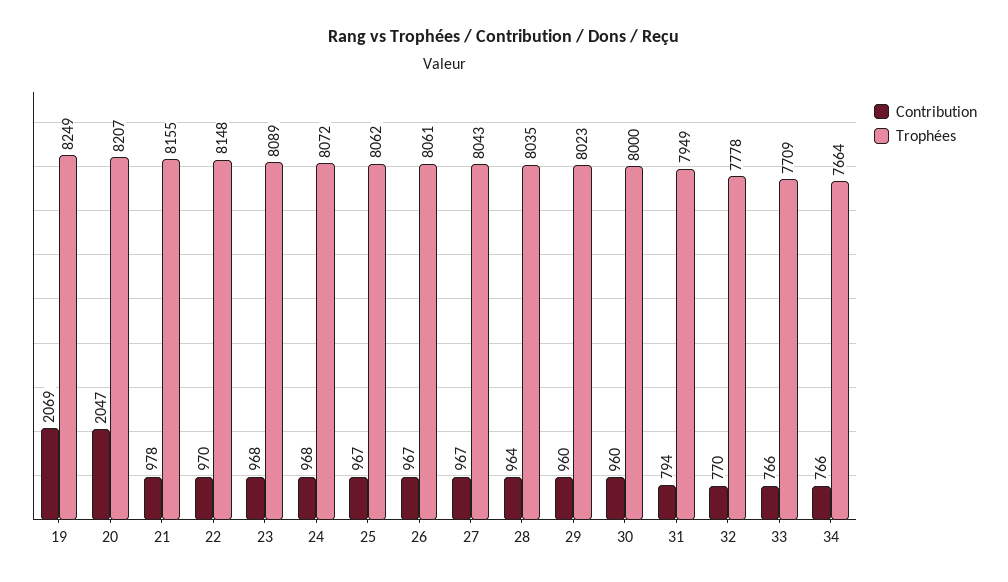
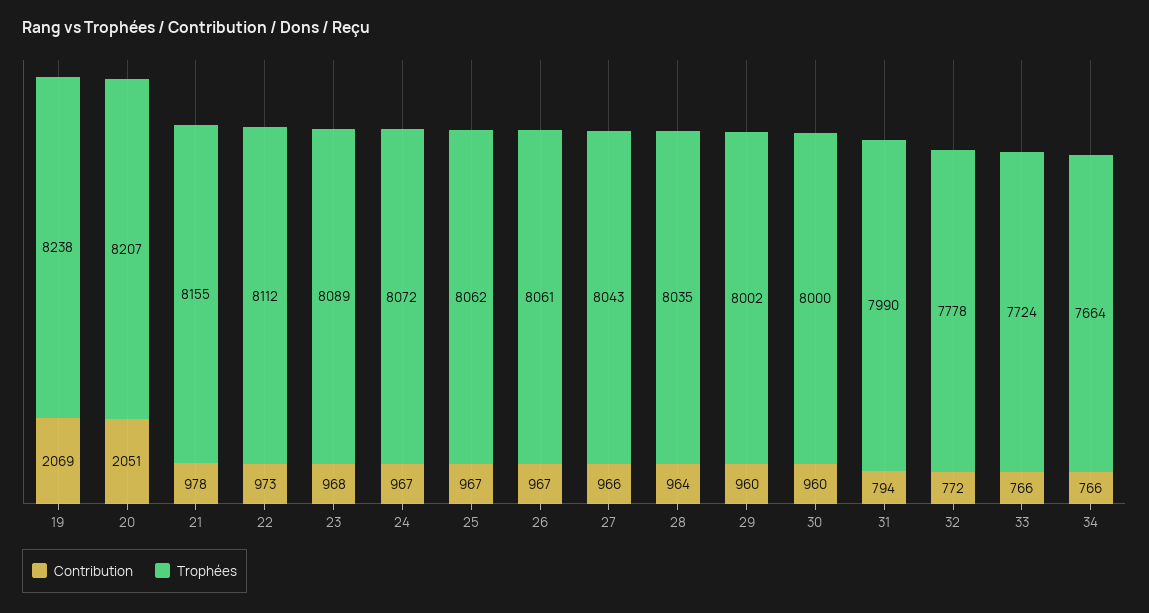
Trophées, 19: 8249 -> 8238
Contribution, 20: 2047 -> 2051
Contribution, 22: 970 -> 973
Trophées, 22: 8148 -> 8112
Contribution, 24: 968 -> 967
Contribution, 27: 967 -> 966
Trophées, 29: 8023 -> 8002
Trophées, 31: 7949 -> 7990
Contribution, 32: 770 -> 772
Trophées, 33: 7709 -> 7724

